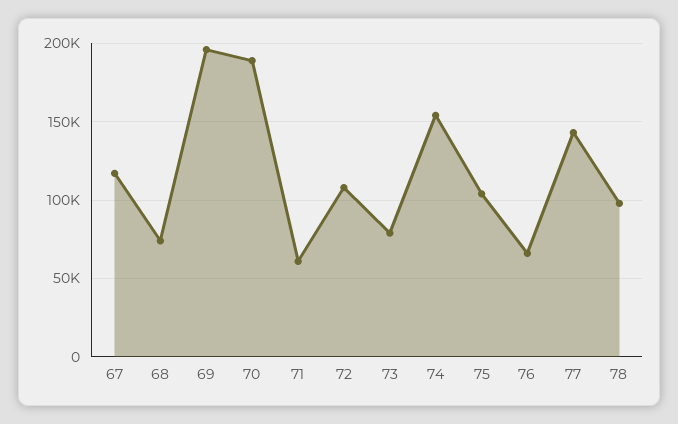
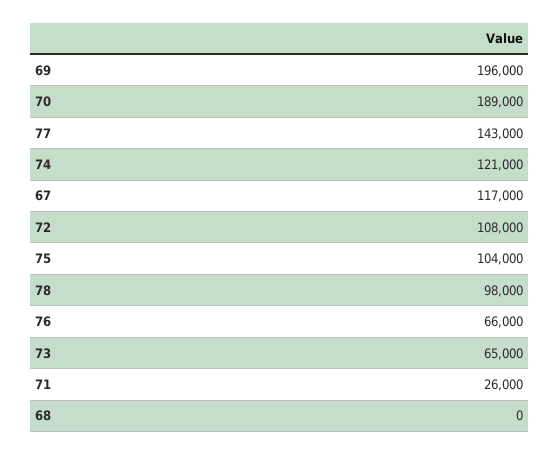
68: 75000 -> 0
71: 60000 -> 26000
73: 80000 -> 65000
74: 155000 -> 121000

